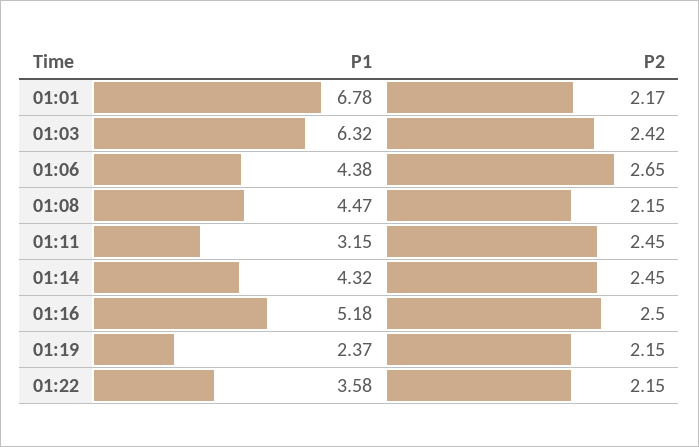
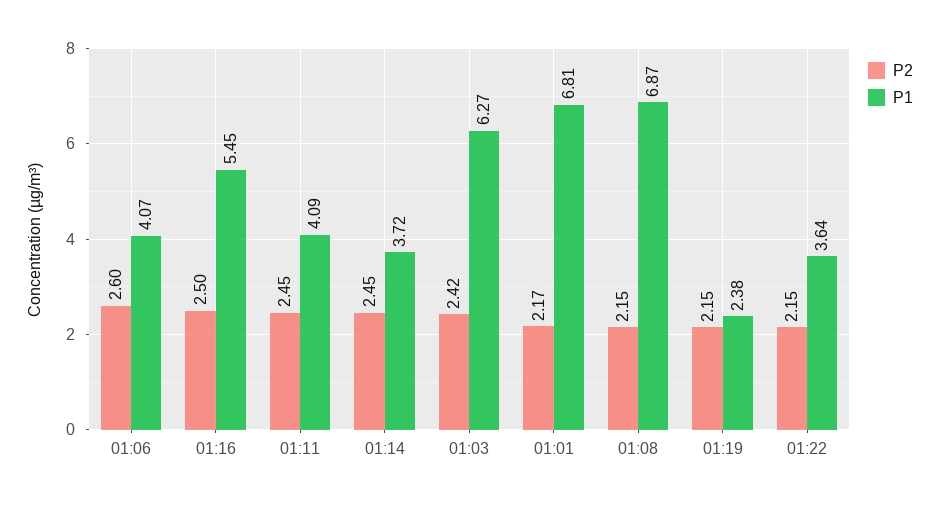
P1, 01:01: 6.78 -> 6.81
P1, 01:03: 6.32 -> 6.27
P1, 01:06: 4.38 -> 4.07
P2, 01:06: 2.65 -> 2.6
P1, 01:08: 4.47 -> 6.87
P1, 01:11: 3.15 -> 4.09
P1, 01:14: 4.32 -> 3.72
P1, 01:16: 5.18 -> 5.45
P1, 01:19: 2.37 -> 2.38
P1, 01:22: 3.58 -> 3.64

